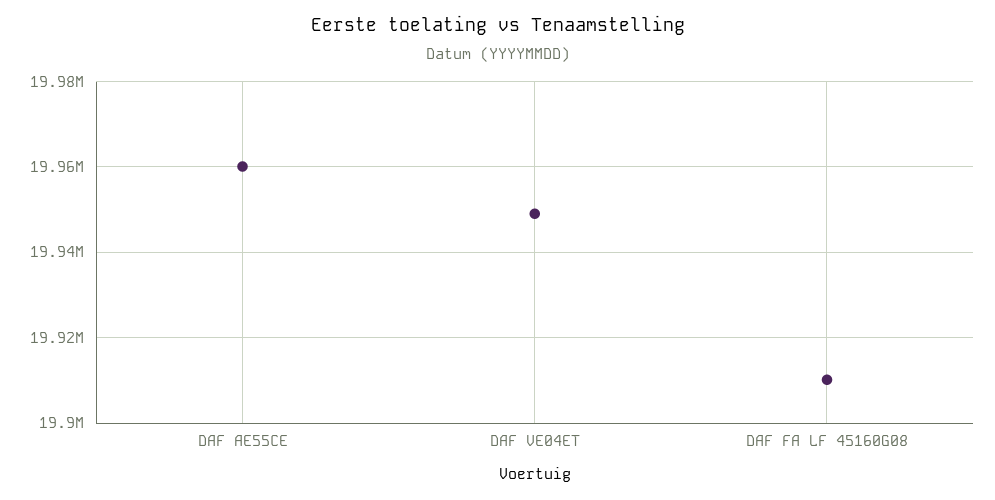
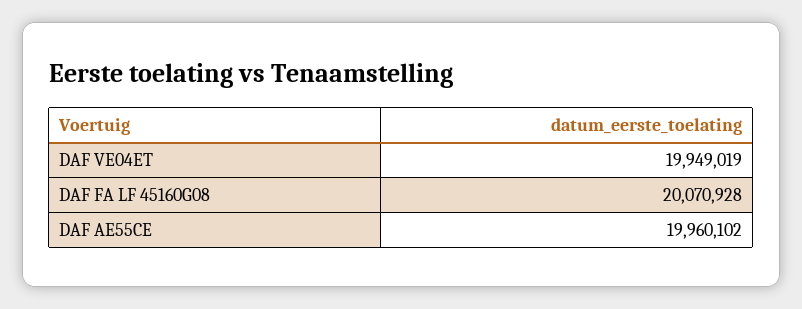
DAF FA LF 45160G08: 19910000 -> 20070928

